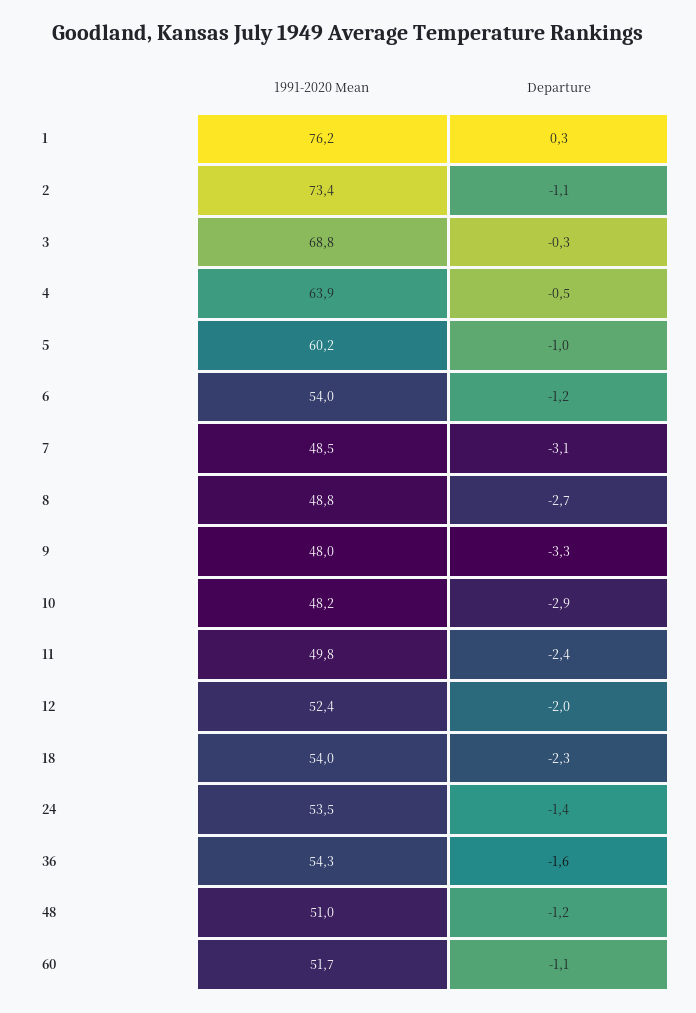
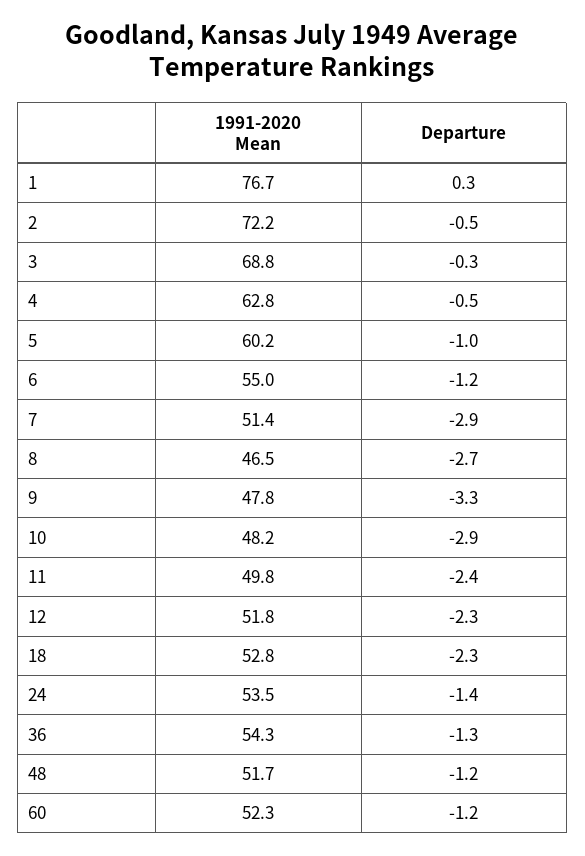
1991-2020 Mean, 1: 76.2 -> 76.7
1991-2020 Mean, 2: 73.4 -> 72.2
Departure, 2: -1.1 -> -0.5
1991-2020 Mean, 4: 63.9 -> 62.8
1991-2020 Mean, 6: 54 -> 55
1991-2020 Mean, 7: 48.5 -> 51.4
Departure, 7: -3.1 -> -2.9
1991-2020 Mean, 8: 48.8 -> 46.5
1991-2020 Mean, 9: 48 -> 47.8
1991-2020 Mean, 12: 52.4 -> 51.8
Departure, 12: -2 -> -2.3
1991-2020 Mean, 18: 54 -> 52.8
Departure, 36: -1.6 -> -1.3
1991-2020 Mean, 48: 51 -> 51.7
1991-2020 Mean, 60: 51.7 -> 52.3
Departure, 60: -1.1 -> -1.2

